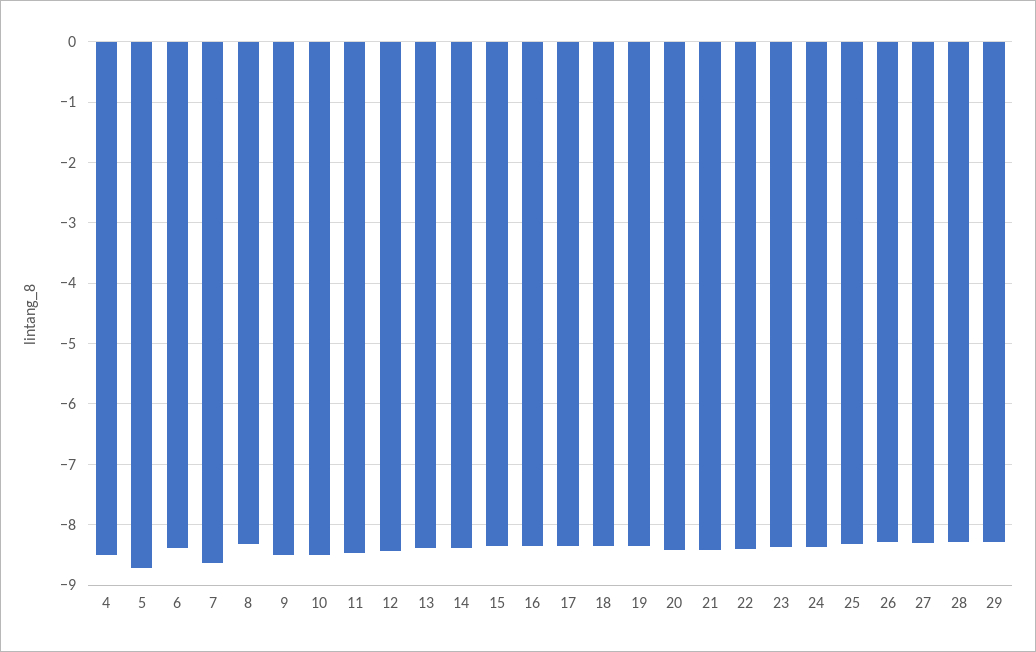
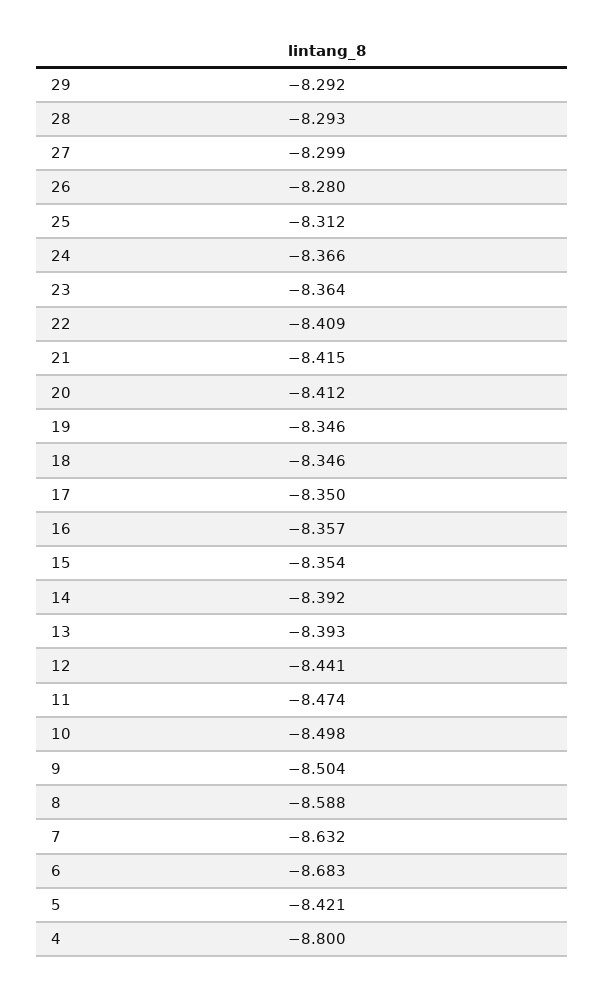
4: -8.5 -> -8.8
5: -8.7 -> -8.421
6: -8.4 -> -8.683
8: -8.3 -> -8.588

